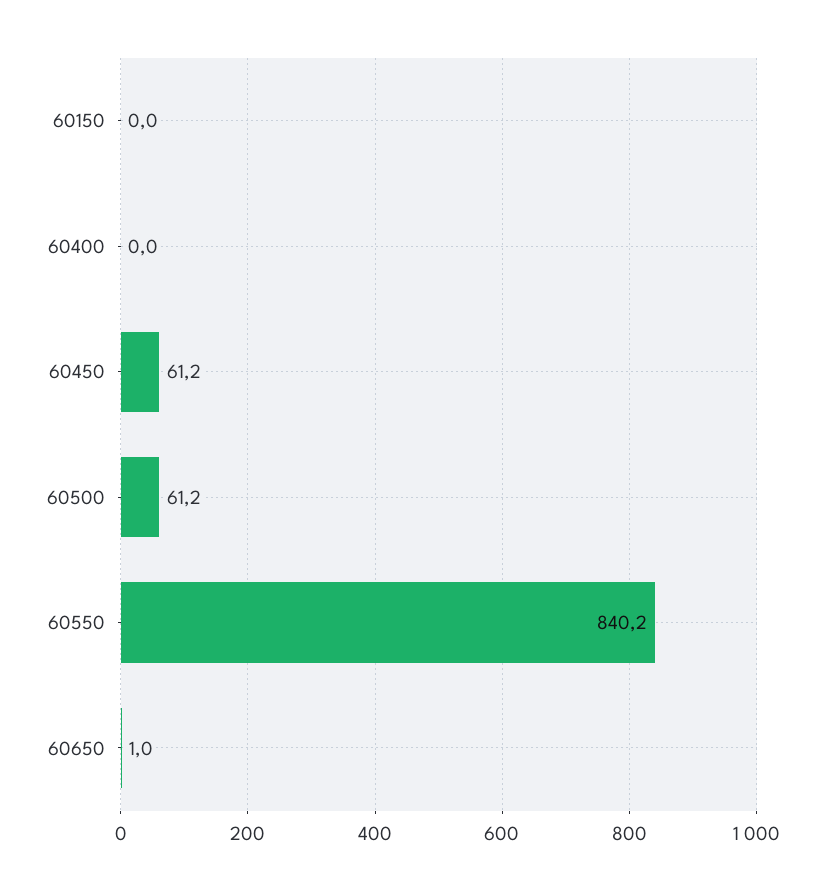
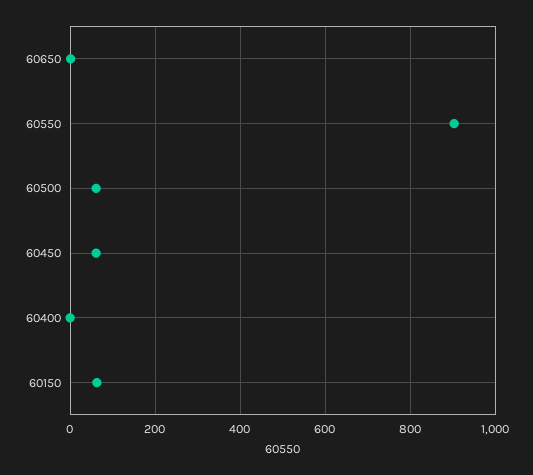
60150: 0 -> 60
60550: 840.2 -> 900

